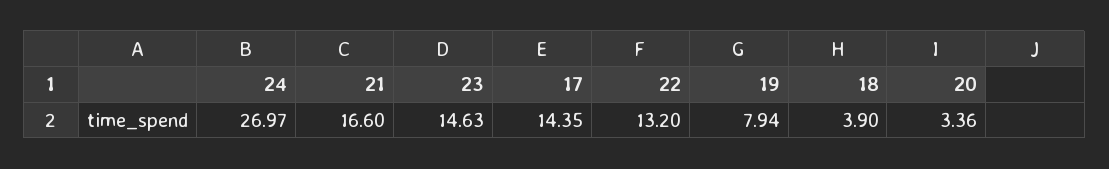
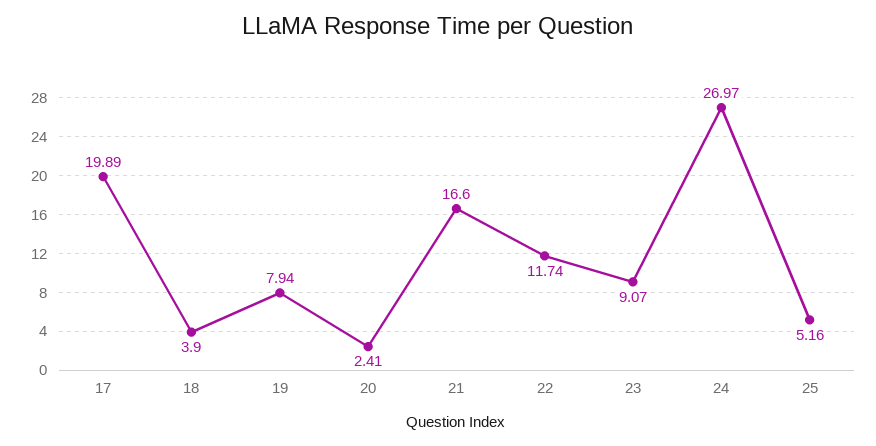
23: 14.63 -> 9.07
17: 14.35 -> 19.89
22: 13.2 -> 11.74
20: 3.36 -> 2.41
25: none -> 5.16

